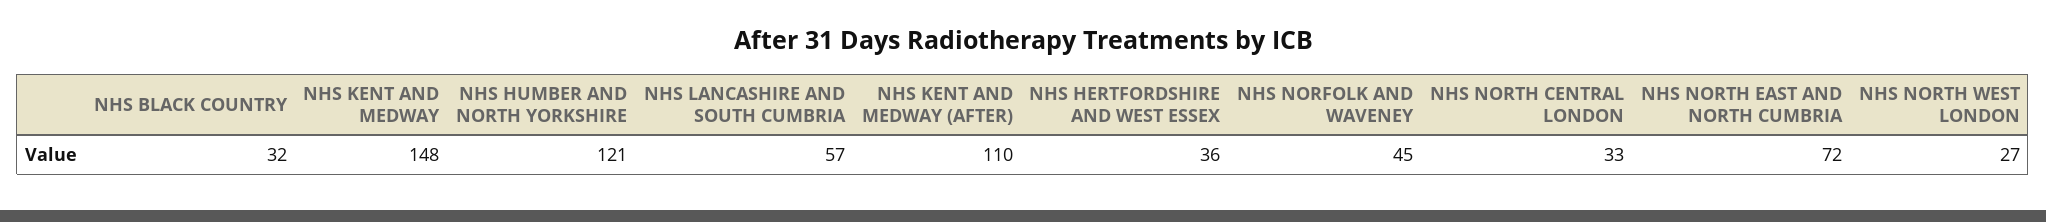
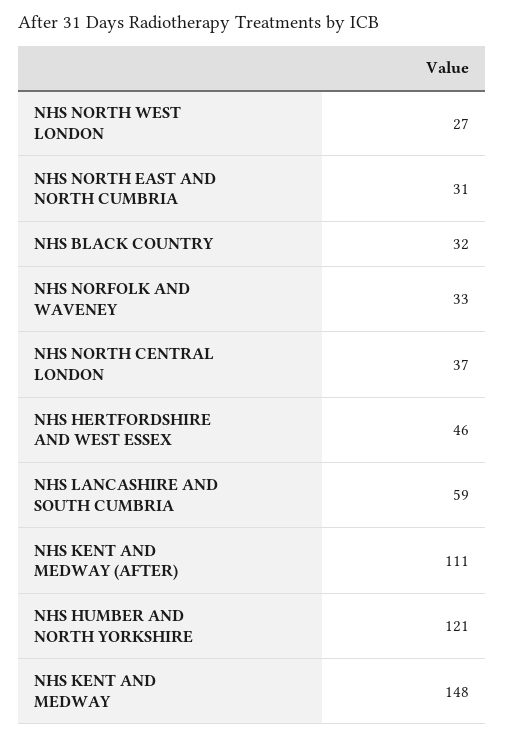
NHS LANCASHIRE AND SOUTH CUMBRIA: 57 -> 59
NHS KENT AND MEDWAY (AFTER): 110 -> 111
NHS HERTFORDSHIRE AND WEST ESSEX: 36 -> 46
NHS NORFOLK AND WAVENEY: 45 -> 33
NHS NORTH CENTRAL LONDON: 33 -> 37
NHS NORTH EAST AND NORTH CUMBRIA: 72 -> 31

